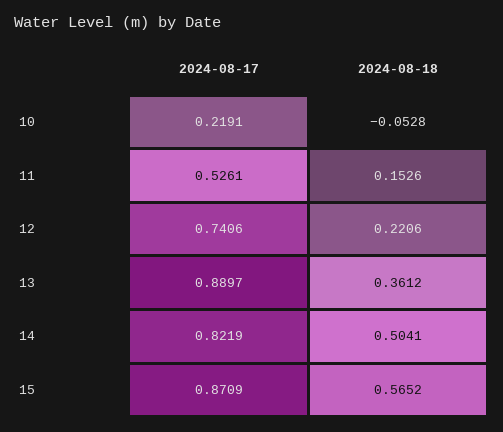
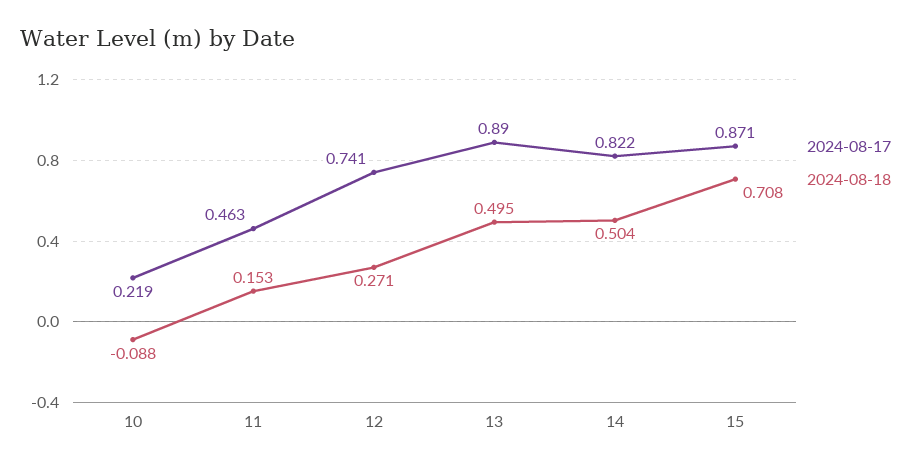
2024-08-18, 10: -0.0528 -> -0.088
2024-08-17, 11: 0.5261 -> 0.463
2024-08-18, 12: 0.2206 -> 0.271
2024-08-18, 13: 0.3612 -> 0.495
2024-08-18, 15: 0.5652 -> 0.708

